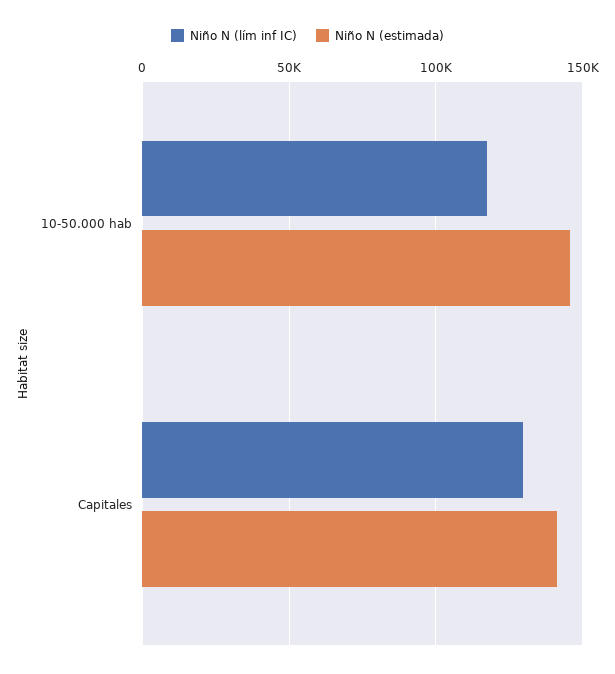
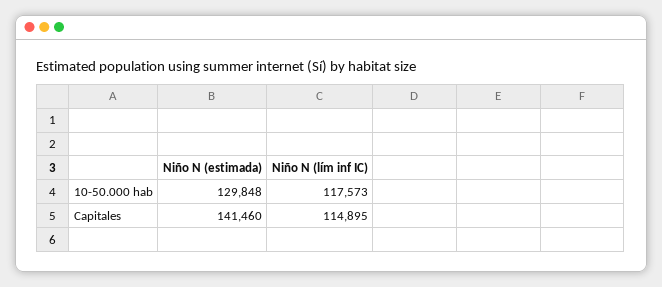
Niño N (estimada), 10-50.000 hab: 145000 -> 129848
Niño N (lím inf IC), Capitales: 130000 -> 114895

